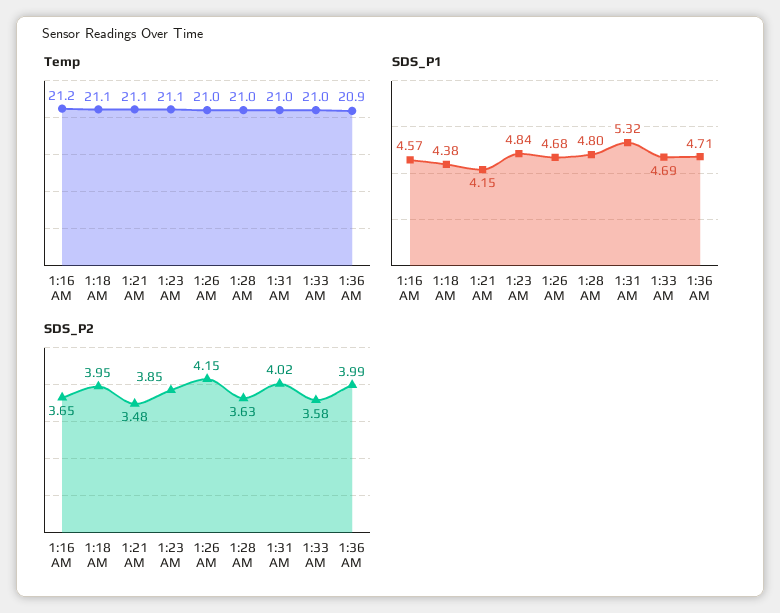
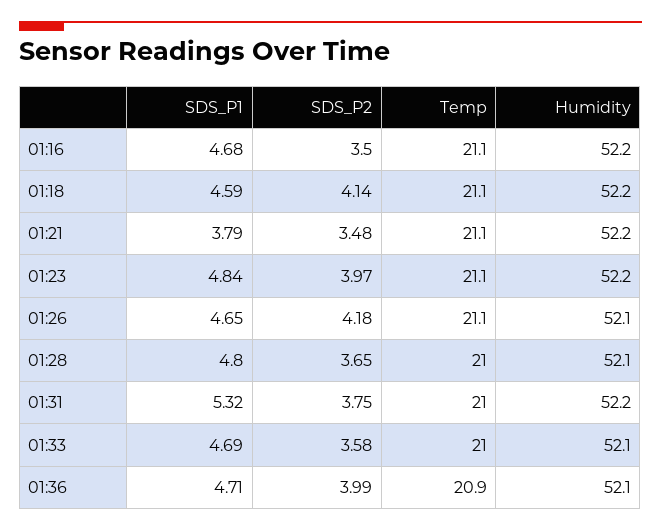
Temp, 1:16 AM: 21.2 -> 21.1
Temp, 1:26 AM: 21 -> 21.1
SDS_P1, 1:16 AM: 4.57 -> 4.68
SDS_P1, 1:18 AM: 4.38 -> 4.59
SDS_P1, 1:21 AM: 4.15 -> 3.79
SDS_P1, 1:26 AM: 4.68 -> 4.65
SDS_P2, 1:16 AM: 3.65 -> 3.5
SDS_P2, 1:18 AM: 3.95 -> 4.14
SDS_P2, 1:23 AM: 3.85 -> 3.97
SDS_P2, 1:26 AM: 4.15 -> 4.18
SDS_P2, 1:28 AM: 3.63 -> 3.65
SDS_P2, 1:31 AM: 4.02 -> 3.75
Humidity, 1:16 AM: none -> 52.2
Humidity, 1:18 AM: none -> 52.2
Humidity, 1:21 AM: none -> 52.2
Humidity, 1:23 AM: none -> 52.2
Humidity, 1:26 AM: none -> 52.1
Humidity, 1:28 AM: none -> 52.1
Humidity, 1:31 AM: none -> 52.2
Humidity, 1:33 AM: none -> 52.1
Humidity, 1:36 AM: none -> 52.1

